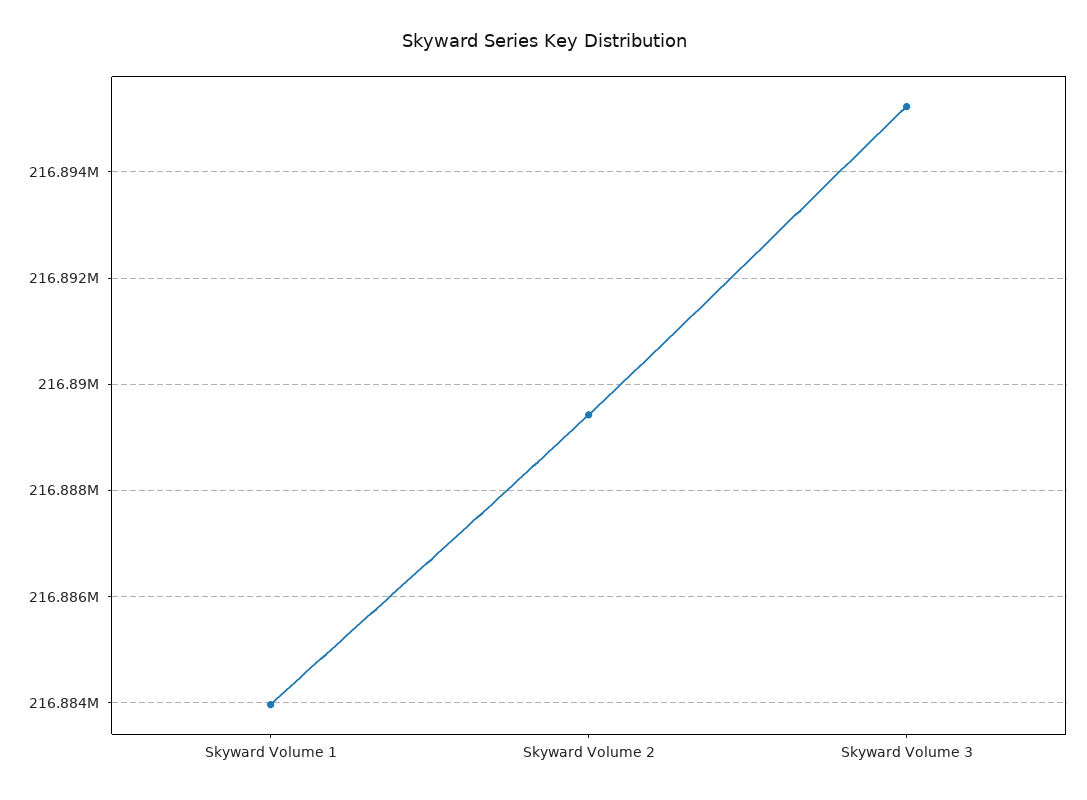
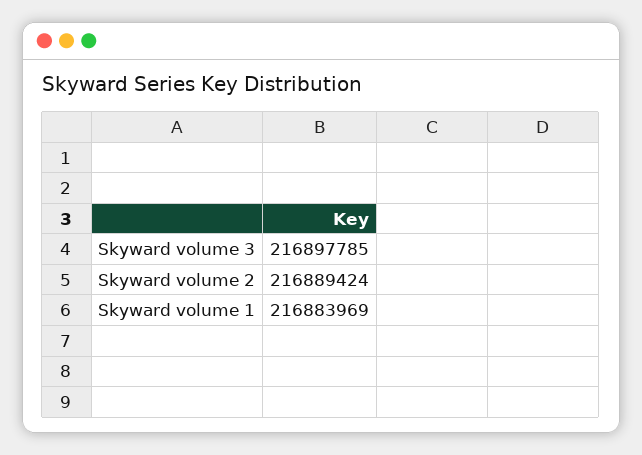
Skyward Volume 3: 216895200 -> 216897785

